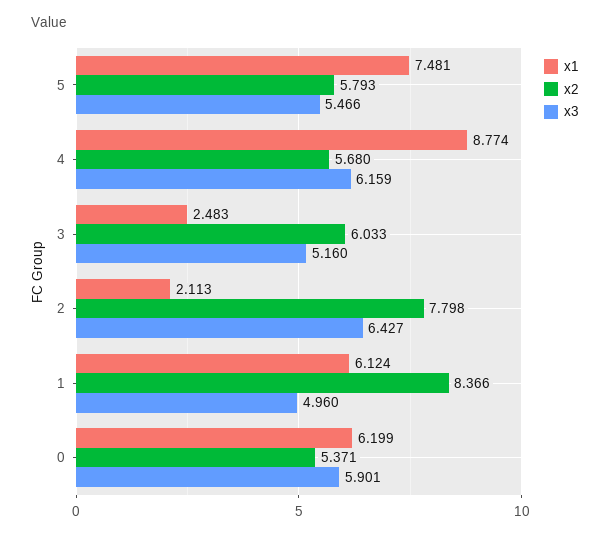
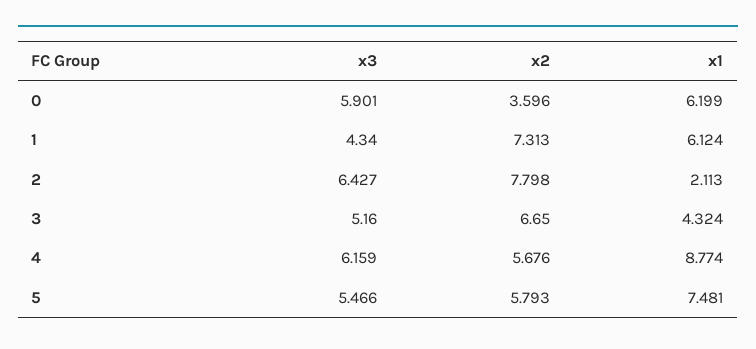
x2, 4: 5.68 -> 5.676
x1, 3: 2.483 -> 4.324
x2, 3: 6.033 -> 6.65
x2, 1: 8.366 -> 7.313
x3, 1: 4.96 -> 4.34
x2, 0: 5.371 -> 3.596

